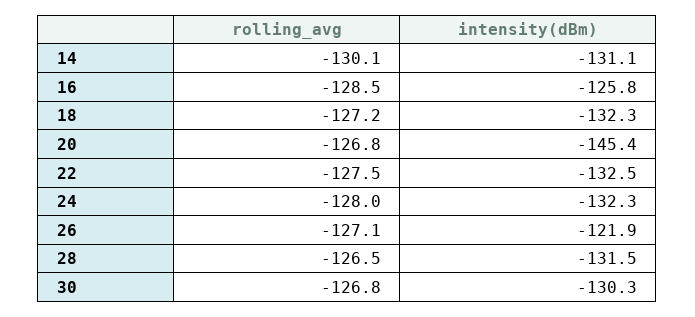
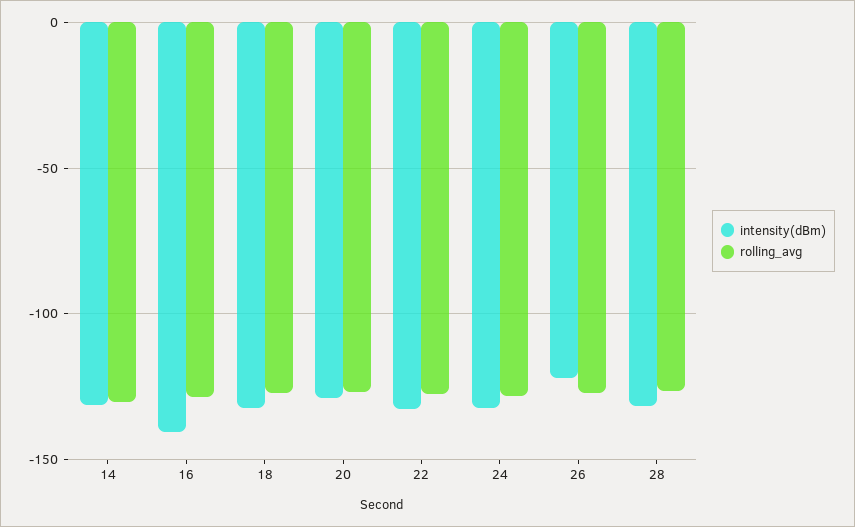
intensity(dBm), 16: -125.8 -> -140
intensity(dBm), 20: -145.4 -> -130
rolling_avg, 30: -126.8 -> none
intensity(dBm), 30: -130.3 -> none

